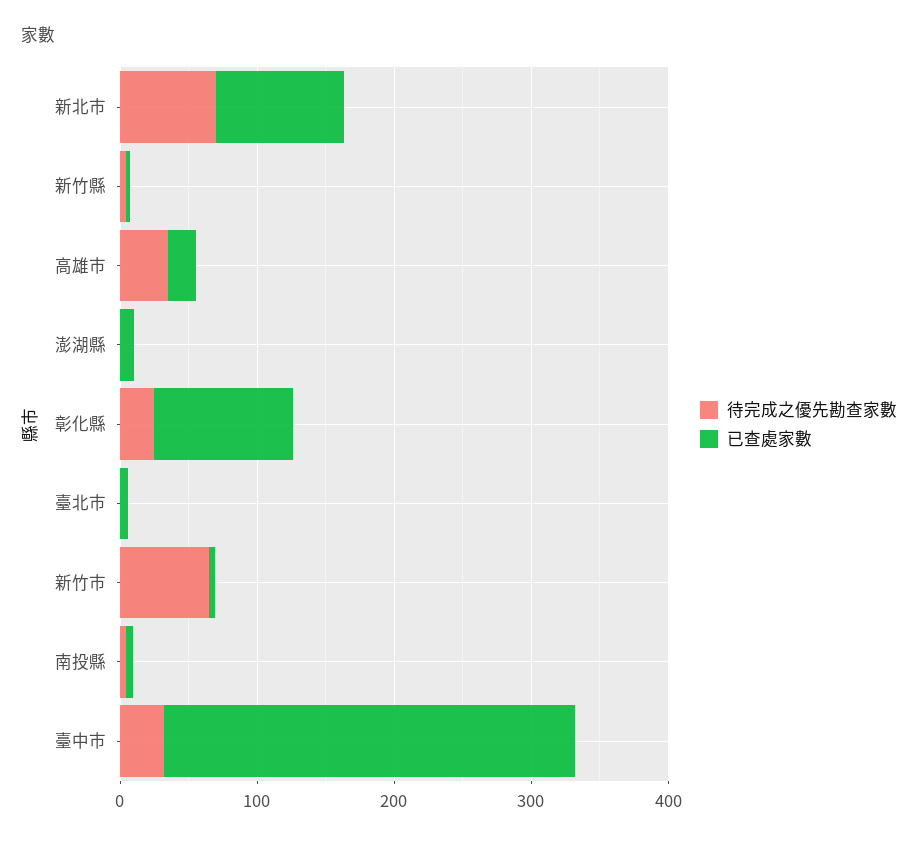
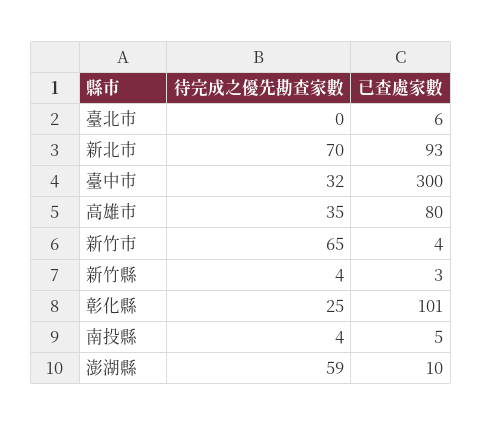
已查處家數, 高雄市: 20 -> 80
待完成之優先勘查家數, 澎湖縣: 0 -> 59

